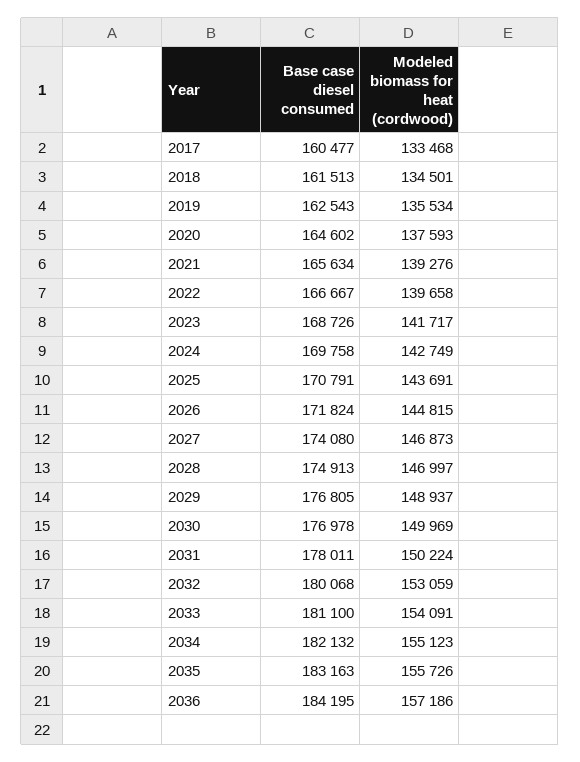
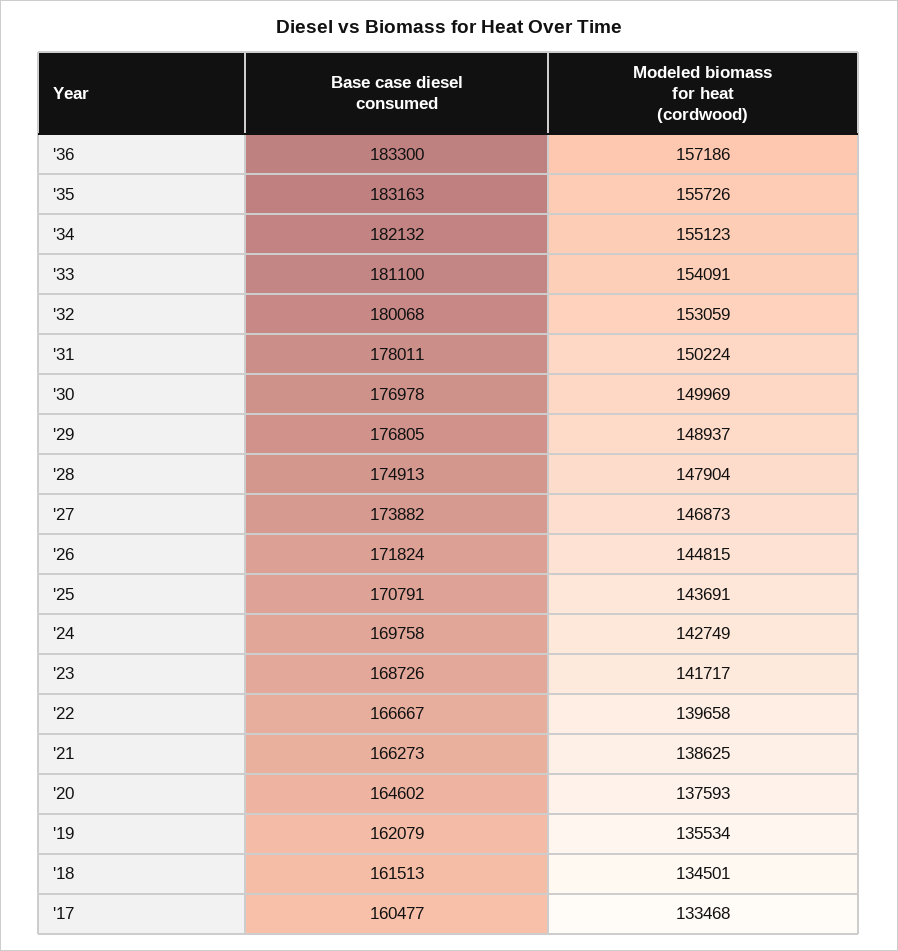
Base case diesel consumed, 2019: 162543 -> 162079
Base case diesel consumed, 2021: 165634 -> 166273
Modeled biomass for heat (cordwood), 2021: 139276 -> 138625
Base case diesel consumed, 2027: 174080 -> 173882
Modeled biomass for heat (cordwood), 2028: 146997 -> 147904
Base case diesel consumed, 2036: 184195 -> 183300

